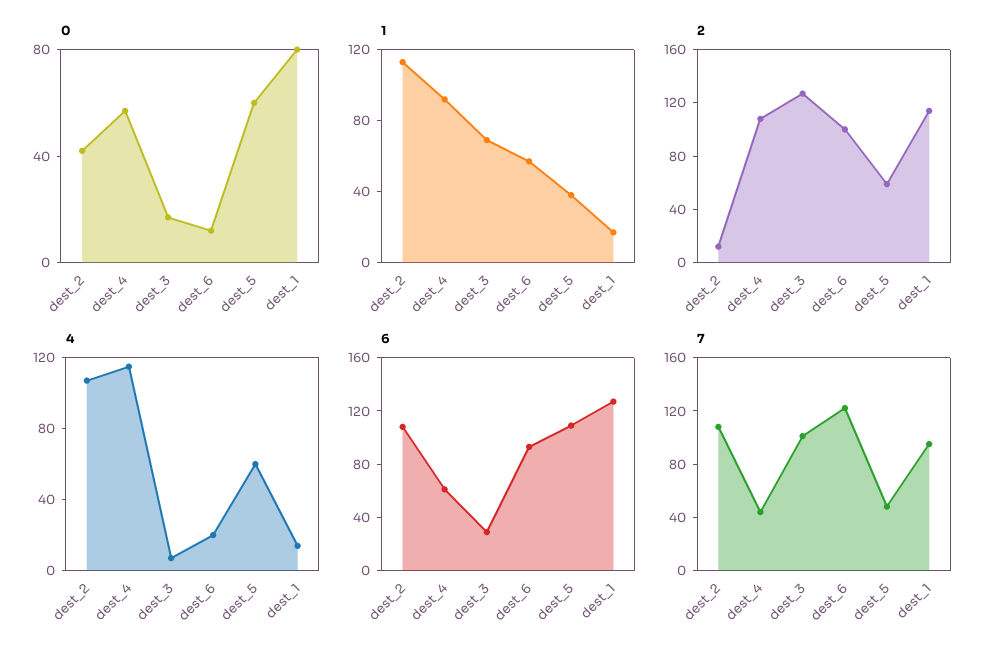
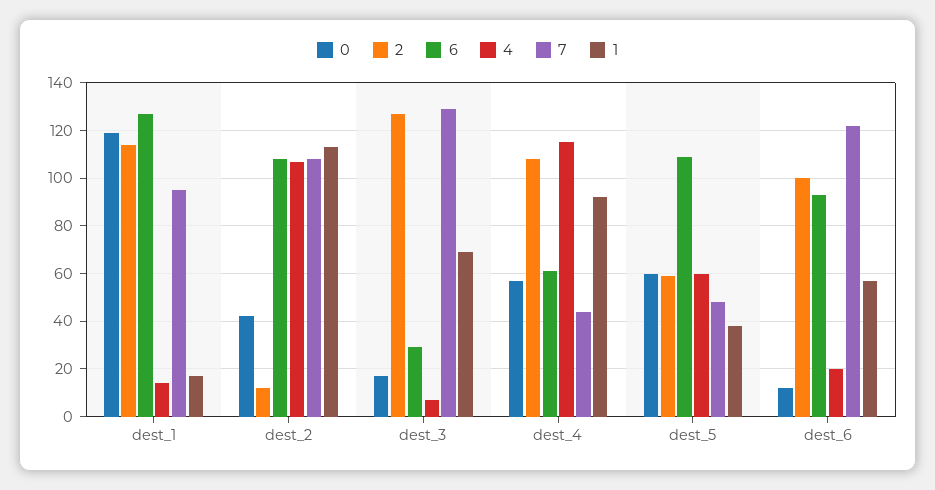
0, dest_1: 80 -> 120
7, dest_3: 100 -> 130

